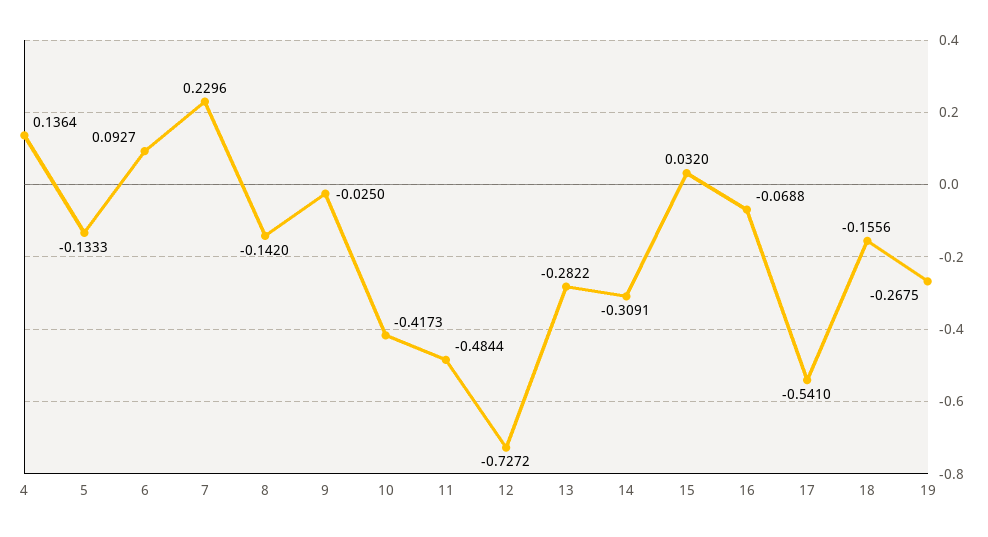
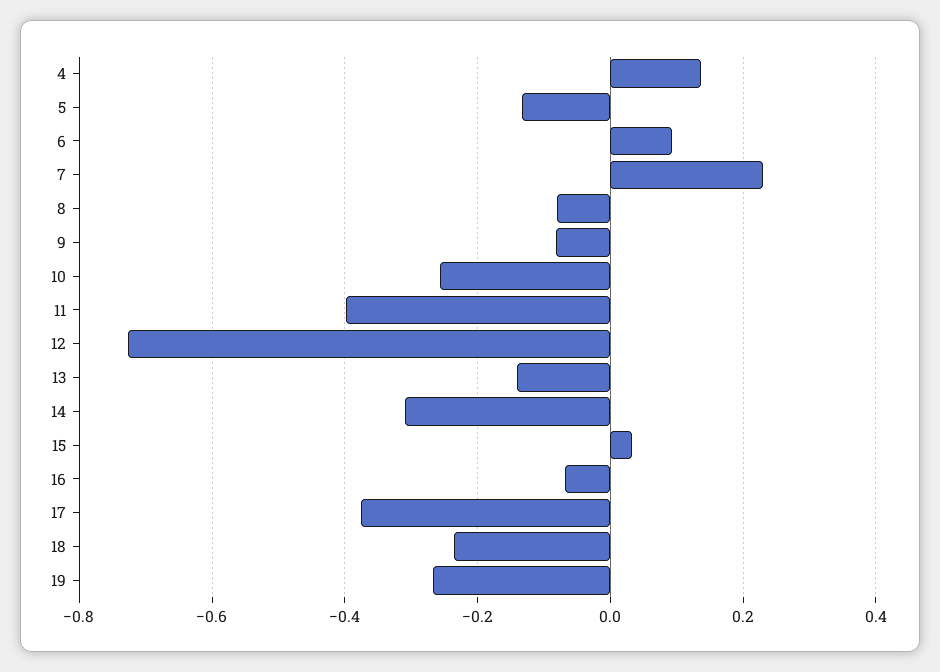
8: -0.142 -> -0.08
9: -0.025 -> -0.08
10: -0.4173 -> -0.26
11: -0.4844 -> -0.4
13: -0.2822 -> -0.14
17: -0.541 -> -0.38
18: -0.1556 -> -0.24

